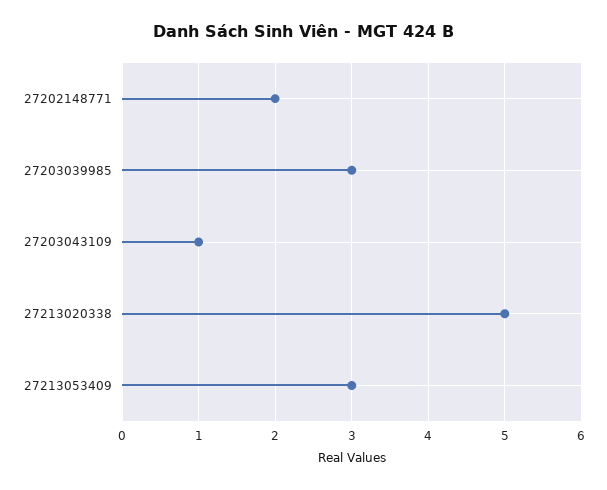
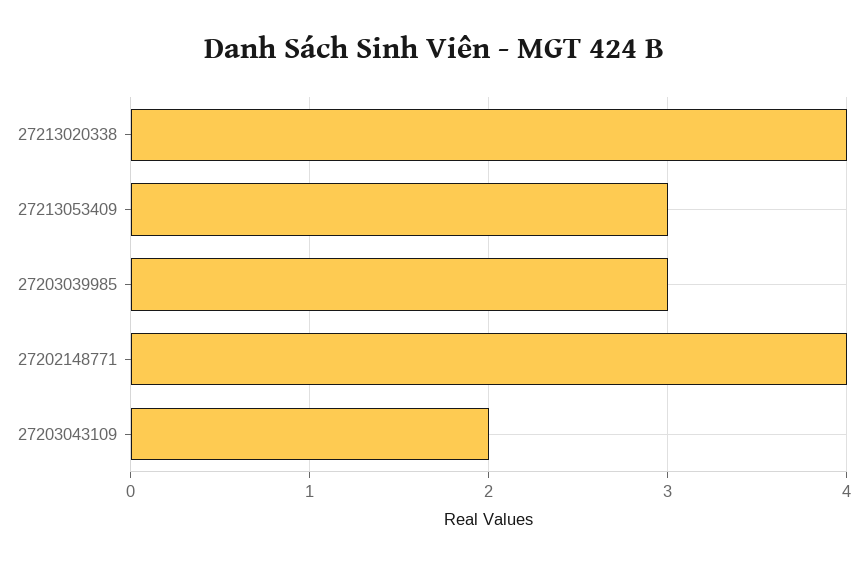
27202148771: 2 -> 4
27203043109: 1 -> 2
27213020338: 5 -> 4

